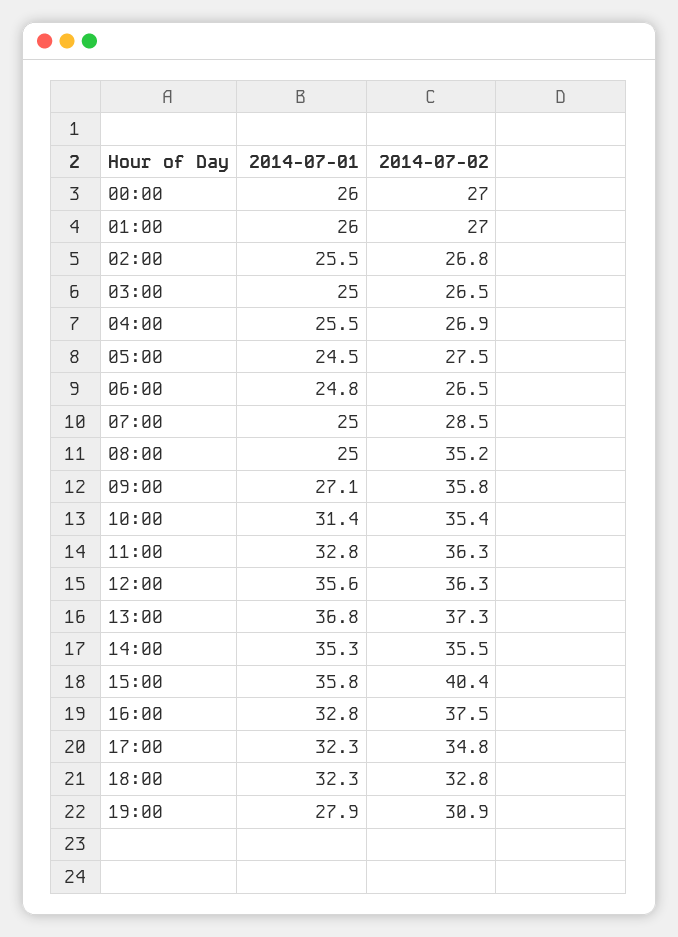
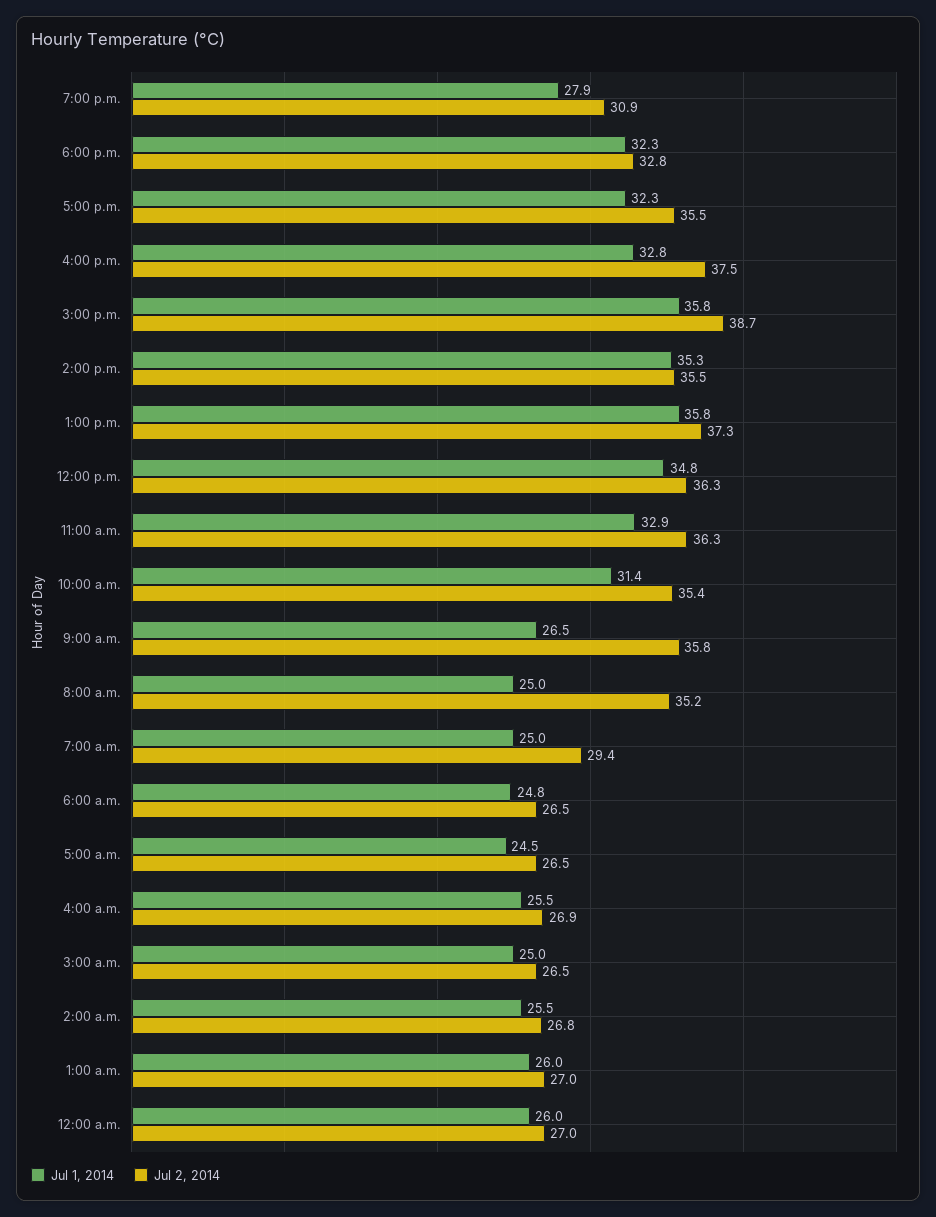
2014-07-02, 05:00: 27.5 -> 26.5
2014-07-02, 07:00: 28.5 -> 29.4
2014-07-01, 09:00: 27.1 -> 26.5
2014-07-01, 11:00: 32.8 -> 32.9
2014-07-01, 12:00: 35.6 -> 34.8
2014-07-01, 13:00: 36.8 -> 35.8
2014-07-02, 15:00: 40.4 -> 38.7
2014-07-02, 17:00: 34.8 -> 35.5

